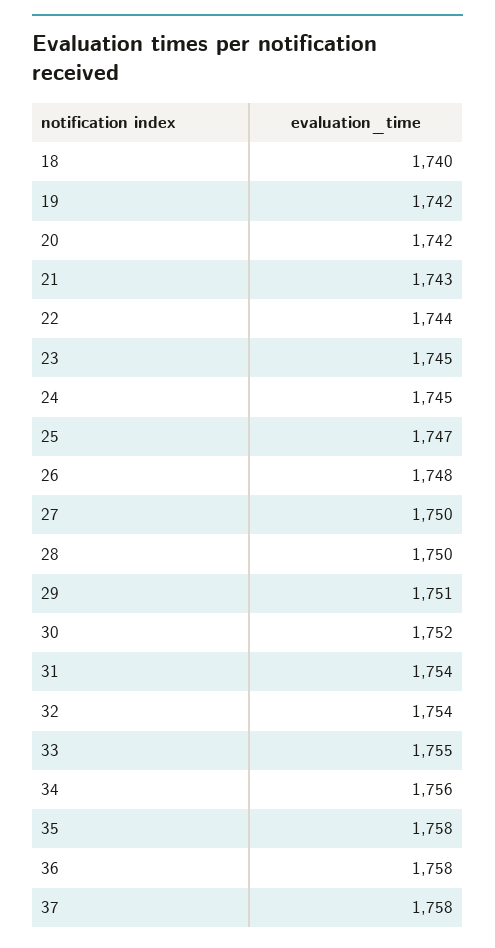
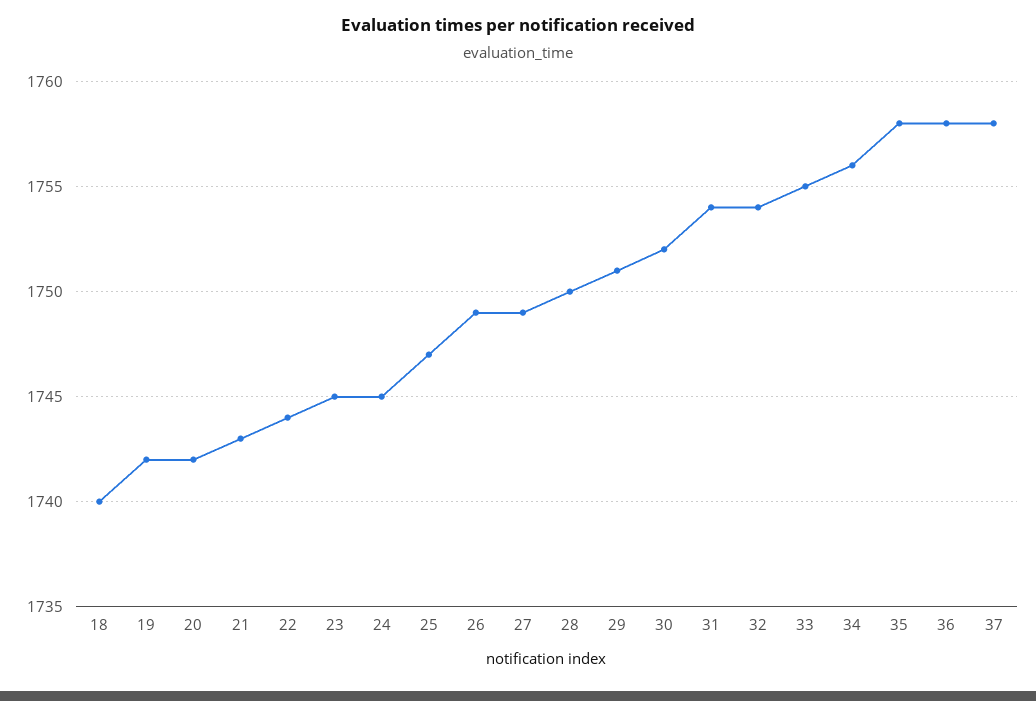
26: 1748 -> 1749
27: 1750 -> 1749

